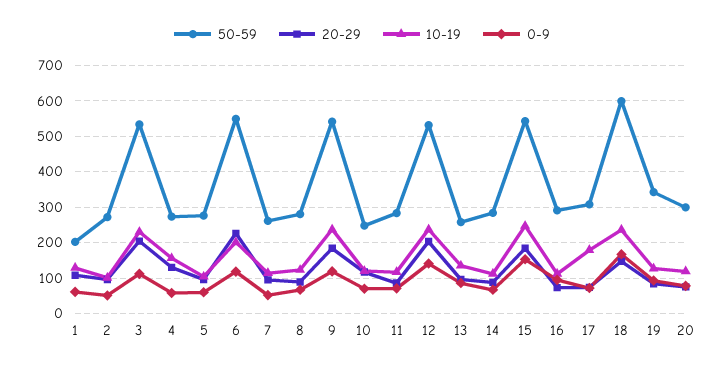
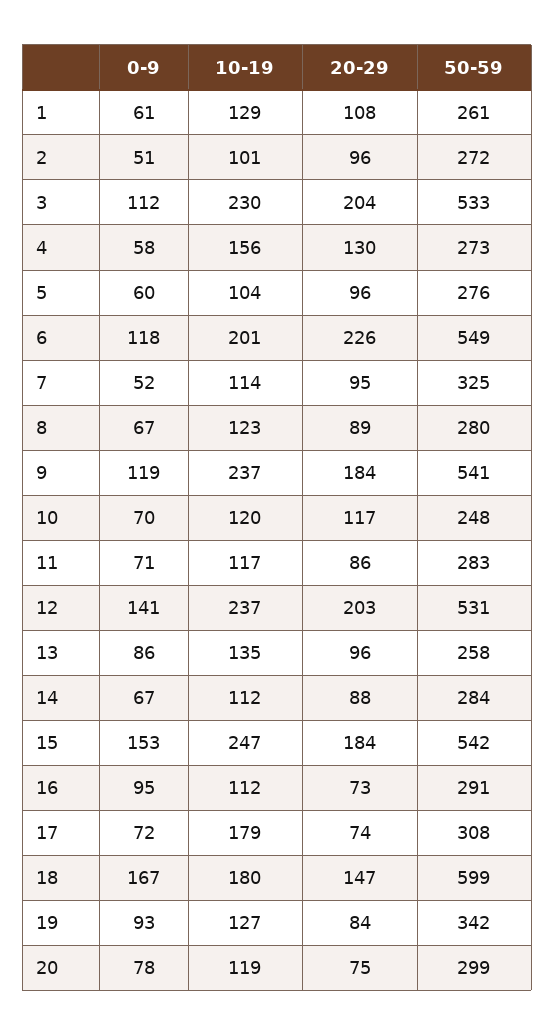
50-59, 1: 200 -> 261
50-59, 7: 260 -> 325
10-19, 18: 240 -> 180

